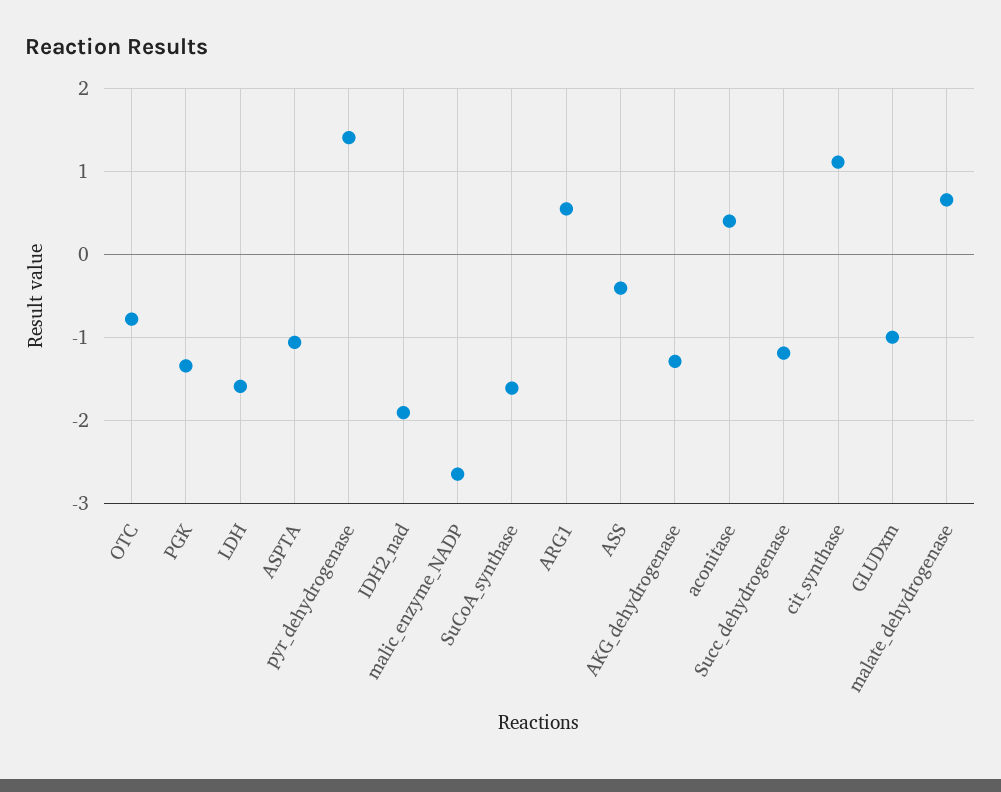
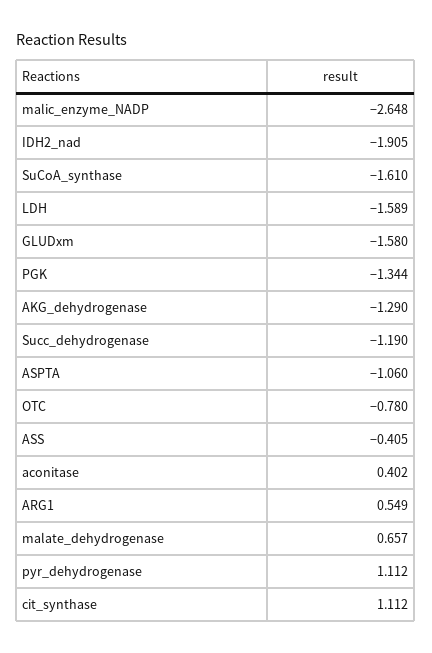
pyr_dehydrogenase: 1.4 -> 1.112
GLUDxm: -1 -> -1.58

